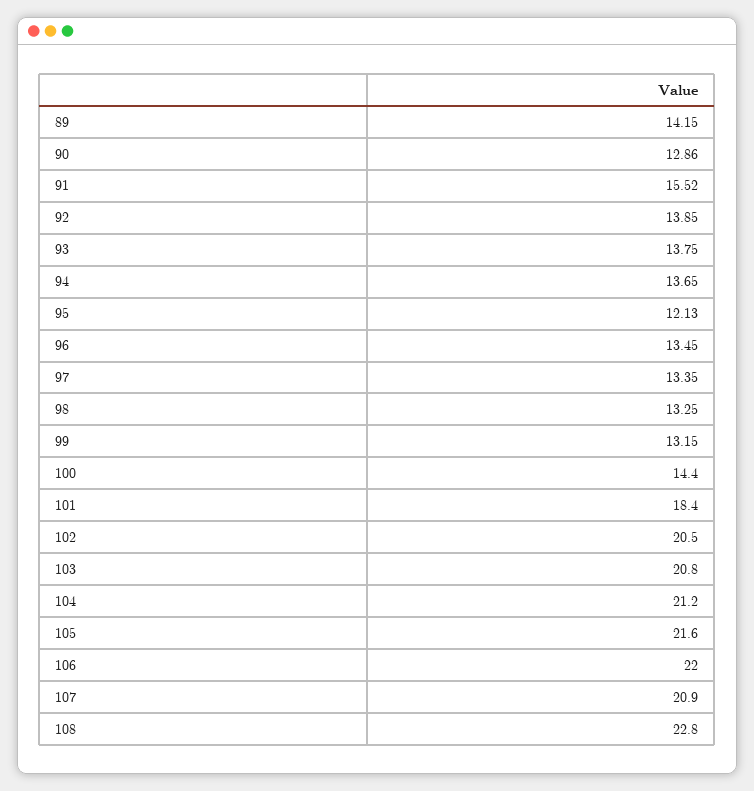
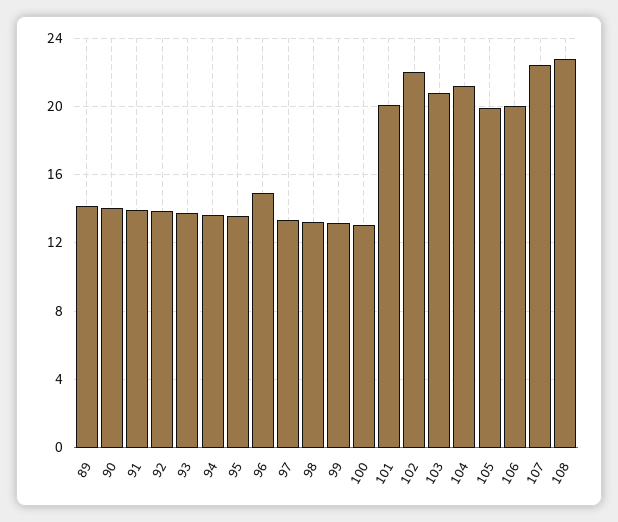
90: 12.86 -> 14
91: 15.52 -> 14
95: 12.13 -> 13.5
96: 13.45 -> 15
100: 14.4 -> 13
101: 18.4 -> 20
102: 20.5 -> 22
105: 21.6 -> 20
106: 22 -> 20
107: 20.9 -> 22.5

